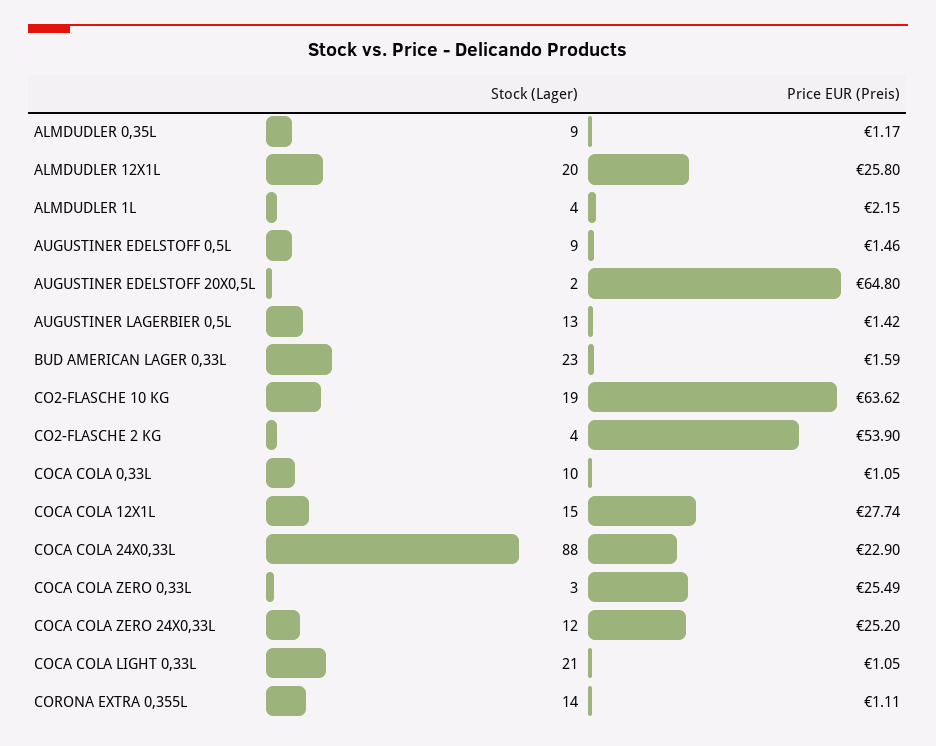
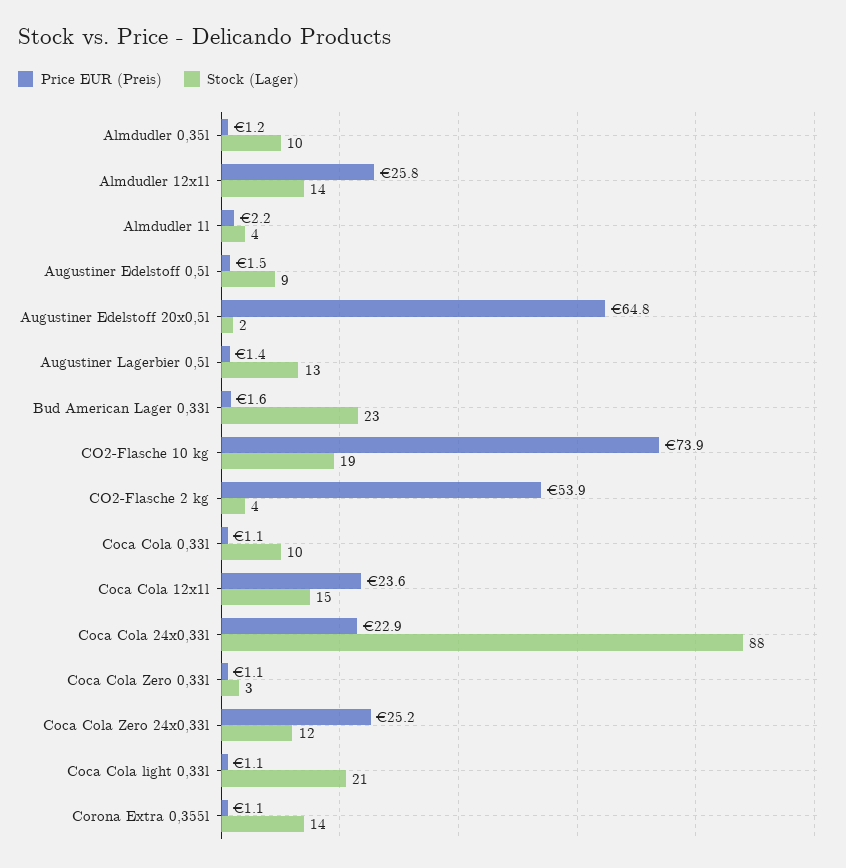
Stock (Lager), ALMDUDLER 0,35L: 9 -> 10
Stock (Lager), ALMDUDLER 12X1L: 20 -> 14
Price EUR (Preis), CO2-FLASCHE 10 KG: 63.62 -> 73.9
Price EUR (Preis), COCA COLA 12X1L: 27.74 -> 23.6
Price EUR (Preis), COCA COLA ZERO 0,33L: 25.49 -> 1.1

